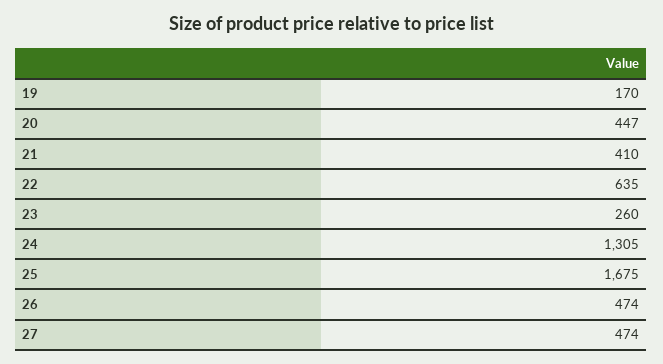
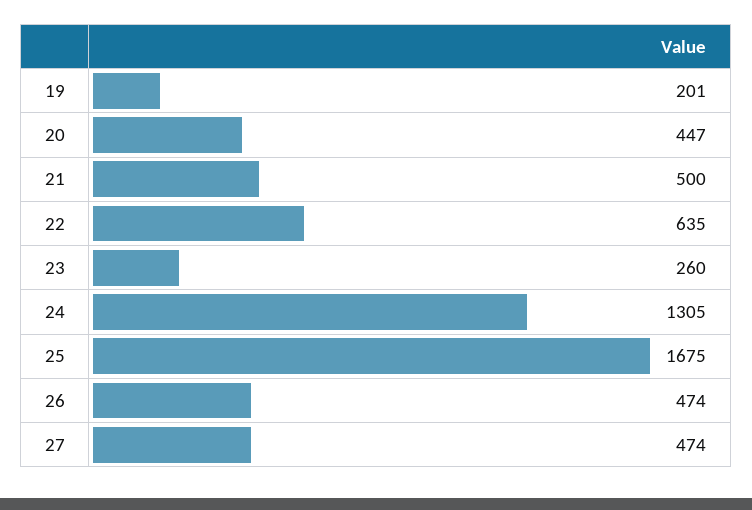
19: 170 -> 201
21: 410 -> 500

